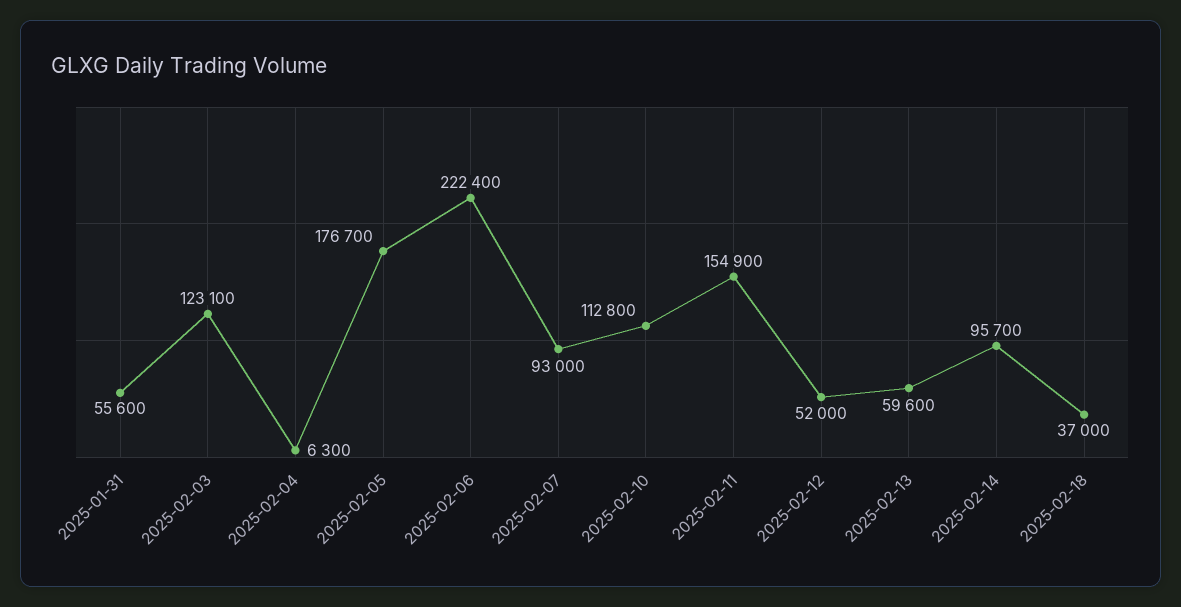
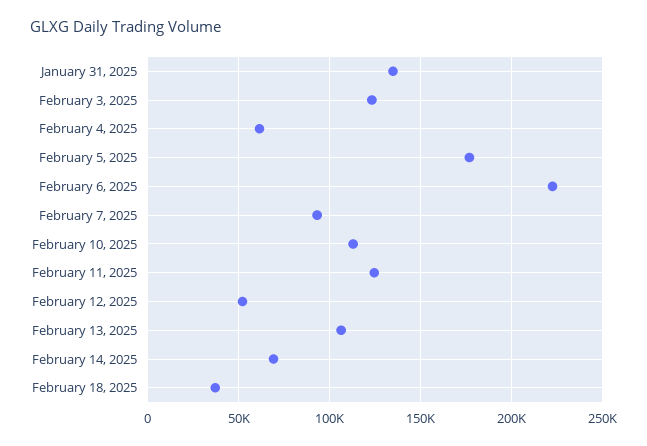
2025-01-31: 55600 -> 135000
2025-02-04: 6300 -> 60000
2025-02-11: 154900 -> 125000
2025-02-13: 59600 -> 105000
2025-02-14: 95700 -> 70000

